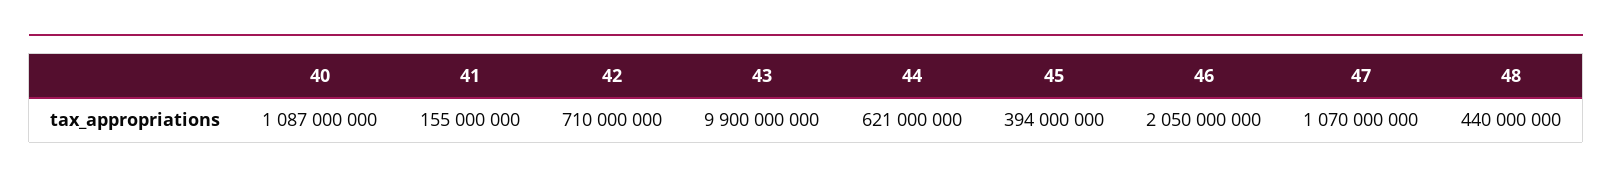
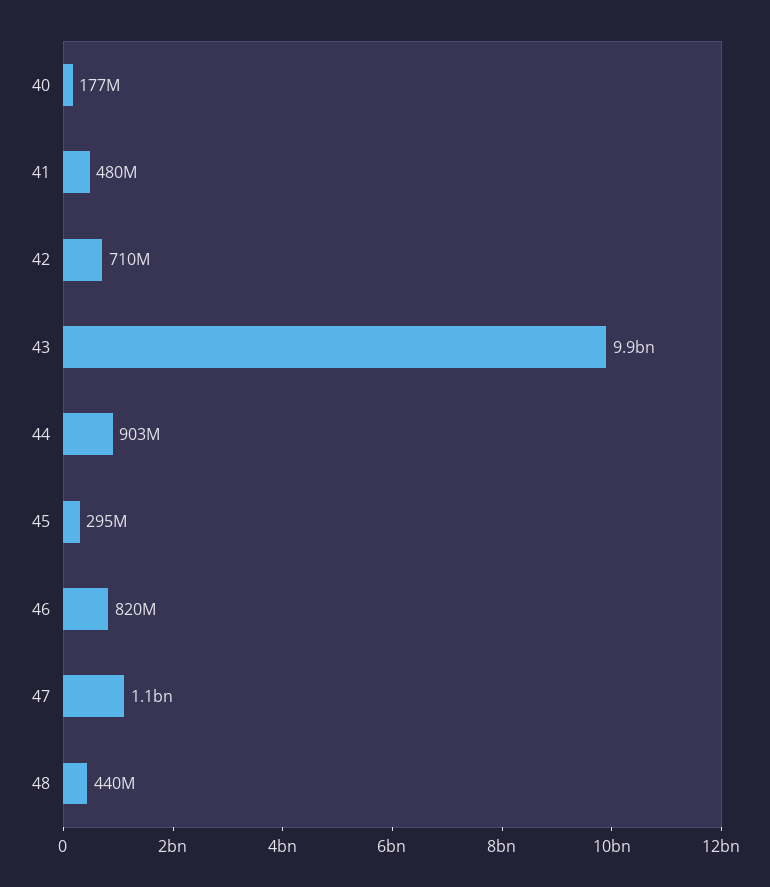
40: 1087000000 -> 177000000
41: 155000000 -> 480000000
44: 621000000 -> 903000000
45: 394000000 -> 295000000
46: 2050000000 -> 820000000

